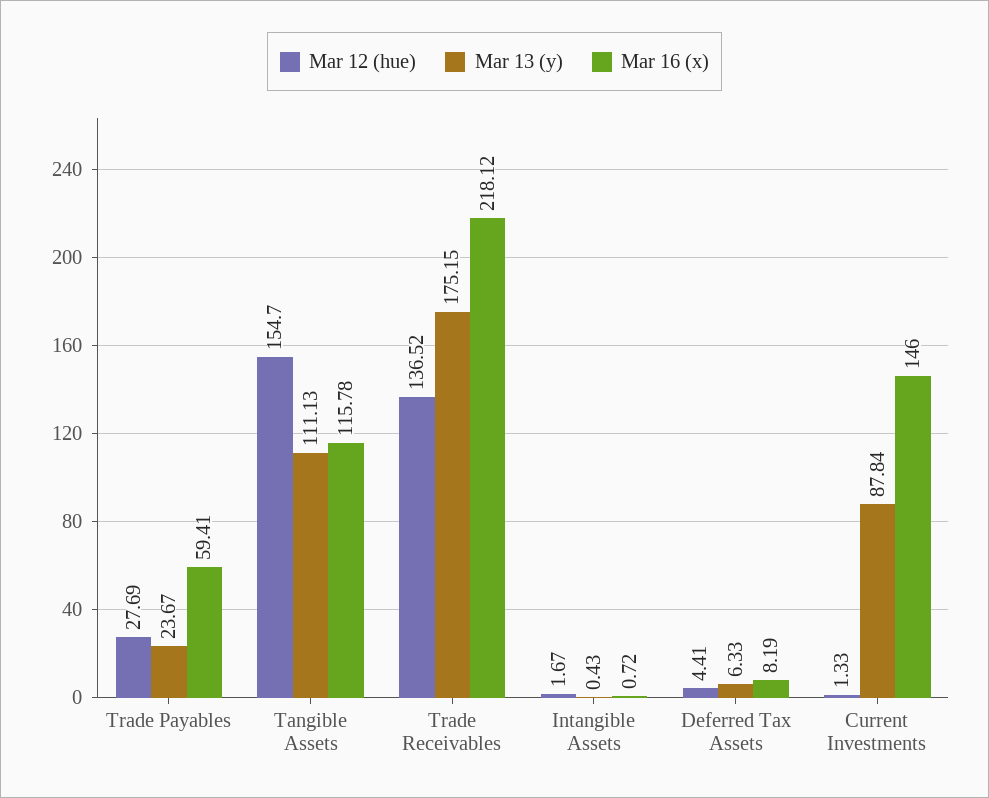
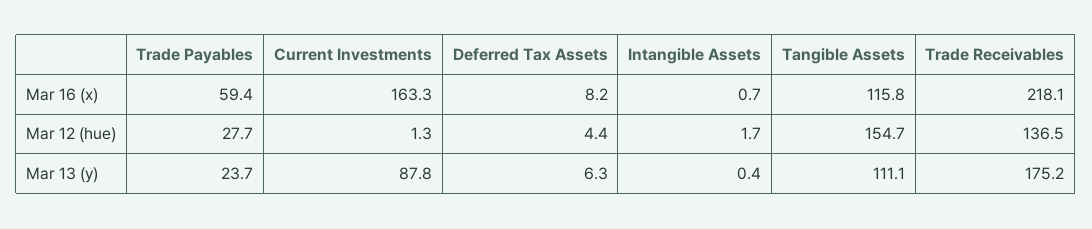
Mar 16 (x), Current Investments: 146 -> 163.3

